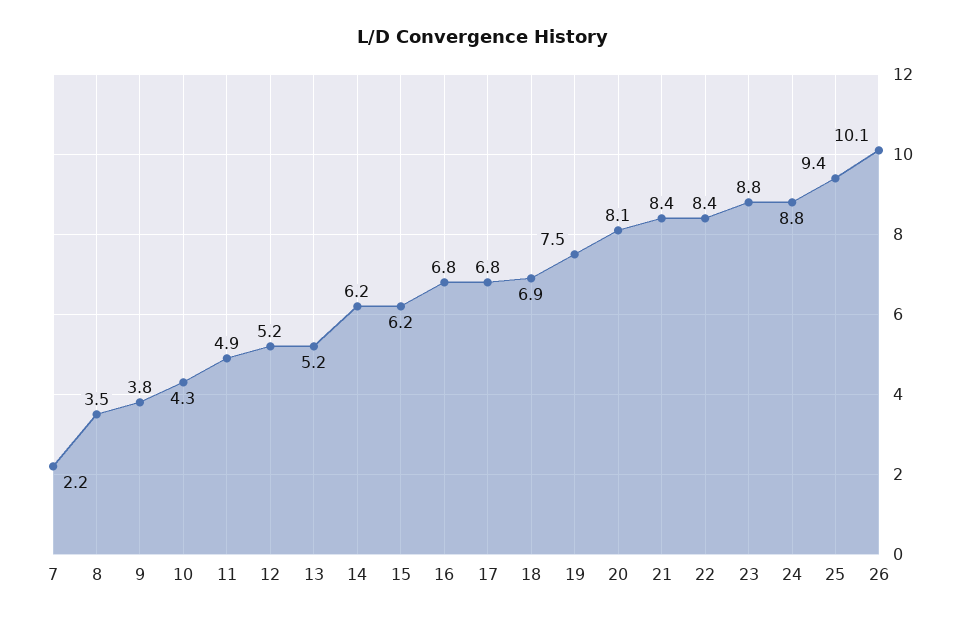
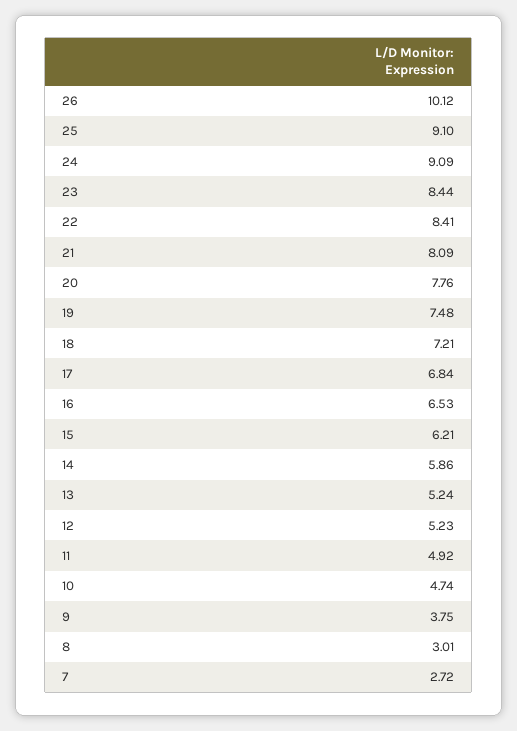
7: 2.2 -> 2.72
8: 3.5 -> 3.01
10: 4.3 -> 4.74
14: 6.2 -> 5.86
16: 6.8 -> 6.53
18: 6.9 -> 7.21
20: 8.1 -> 7.76
21: 8.4 -> 8.09
23: 8.8 -> 8.44
24: 8.8 -> 9.09
25: 9.4 -> 9.1

